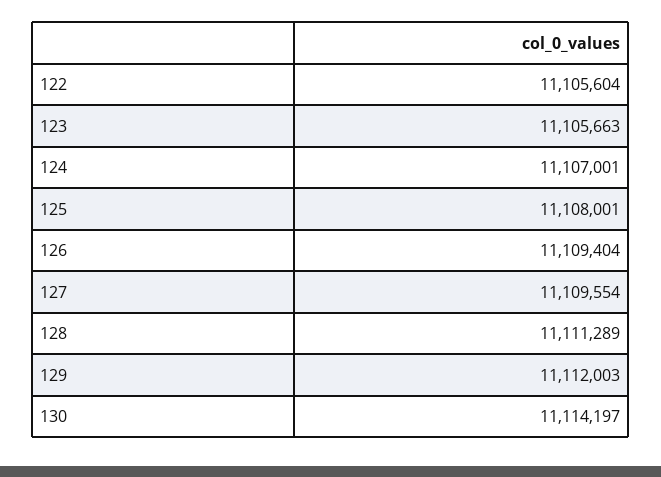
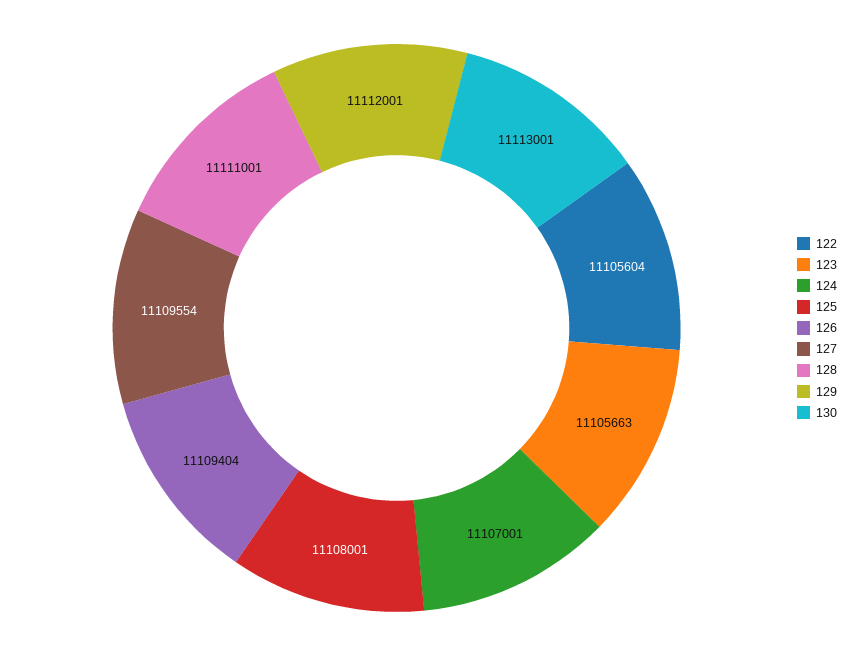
128: 11111289 -> 11111001
129: 11112003 -> 11112001
130: 11114197 -> 11113001

